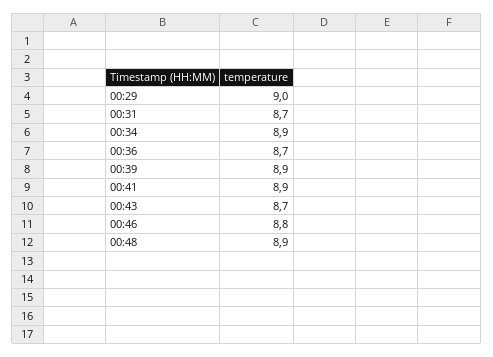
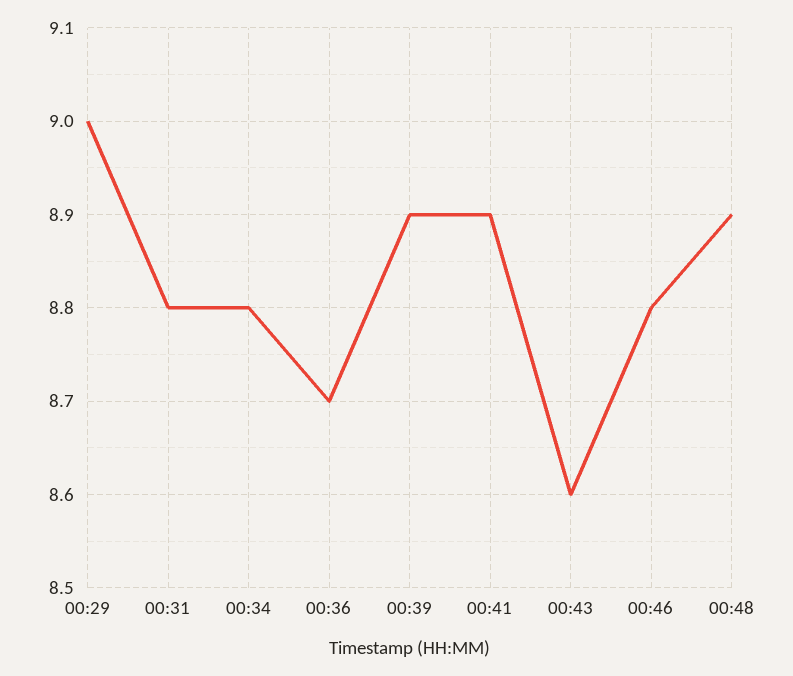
00:31: 8.7 -> 8.8
00:34: 8.9 -> 8.8
00:43: 8.7 -> 8.6

